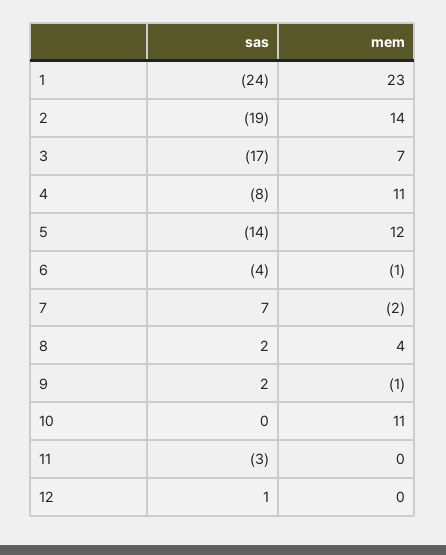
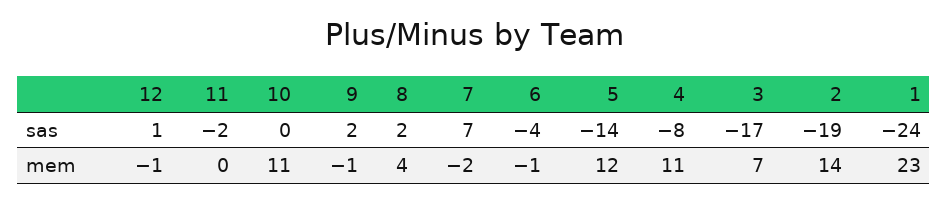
sas, 11: -3 -> -2
mem, 12: 0 -> -1

